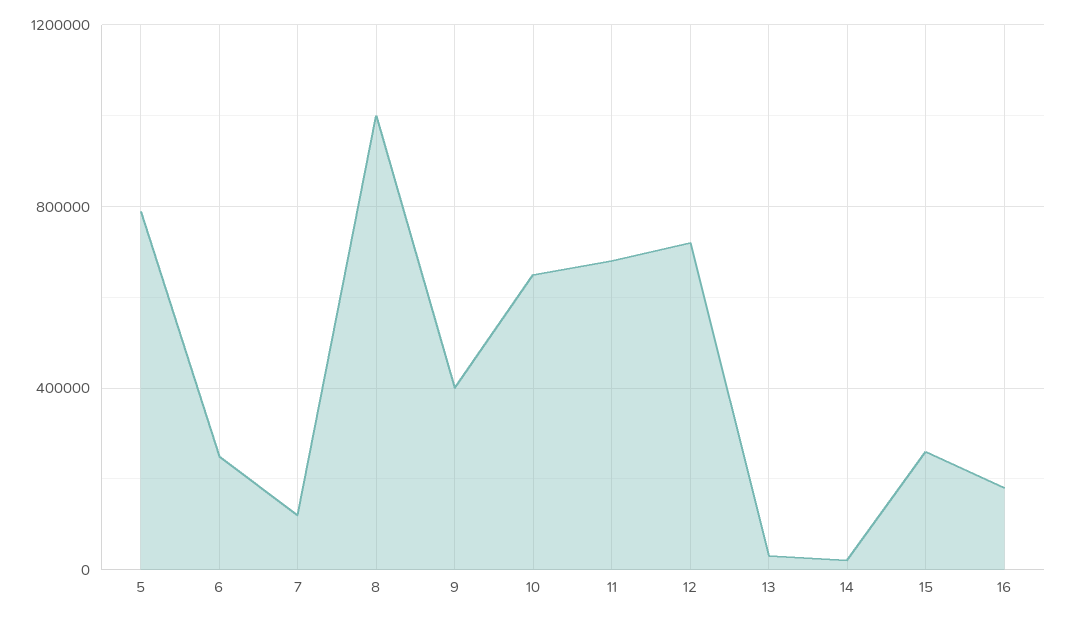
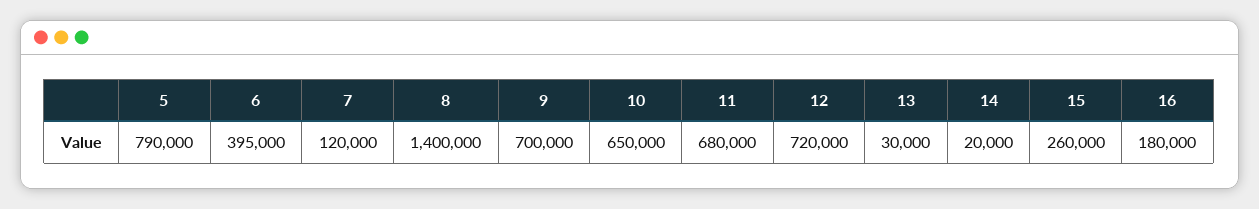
6: 250000 -> 395000
8: 1000000 -> 1400000
9: 400000 -> 700000

